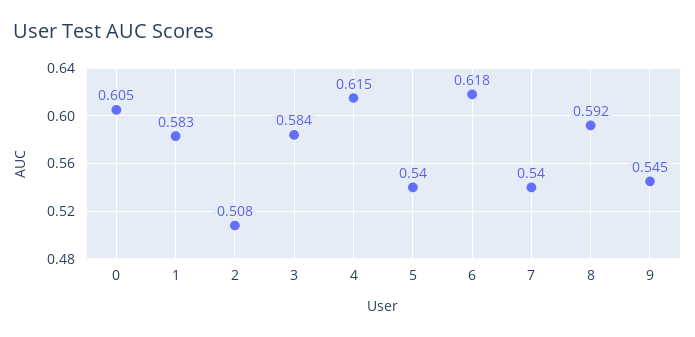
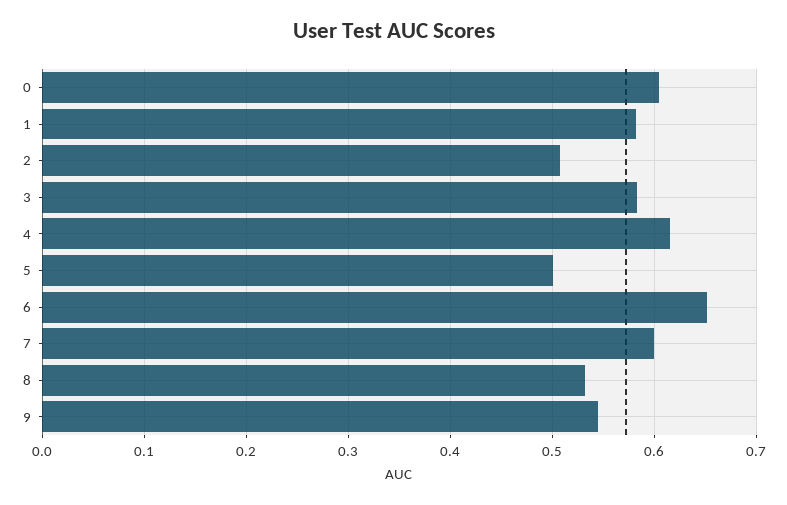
5: 0.54 -> 0.5
6: 0.618 -> 0.65
7: 0.54 -> 0.6
8: 0.592 -> 0.53

